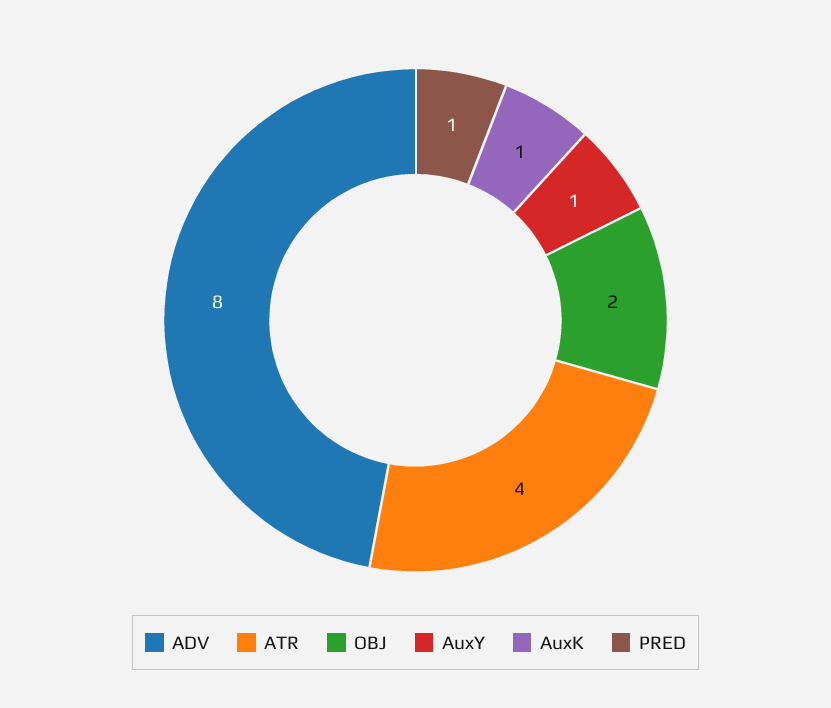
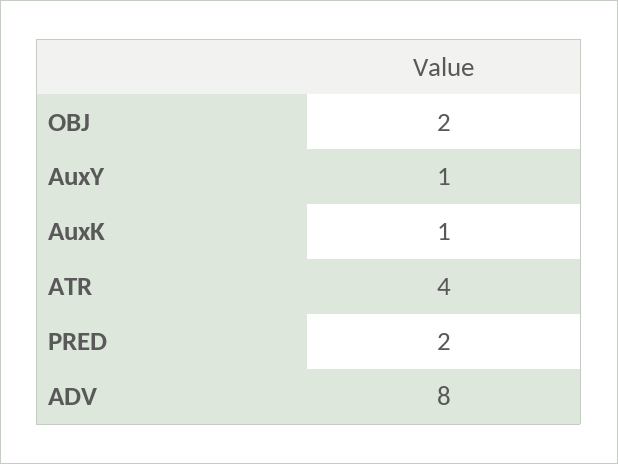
PRED: 1 -> 2

